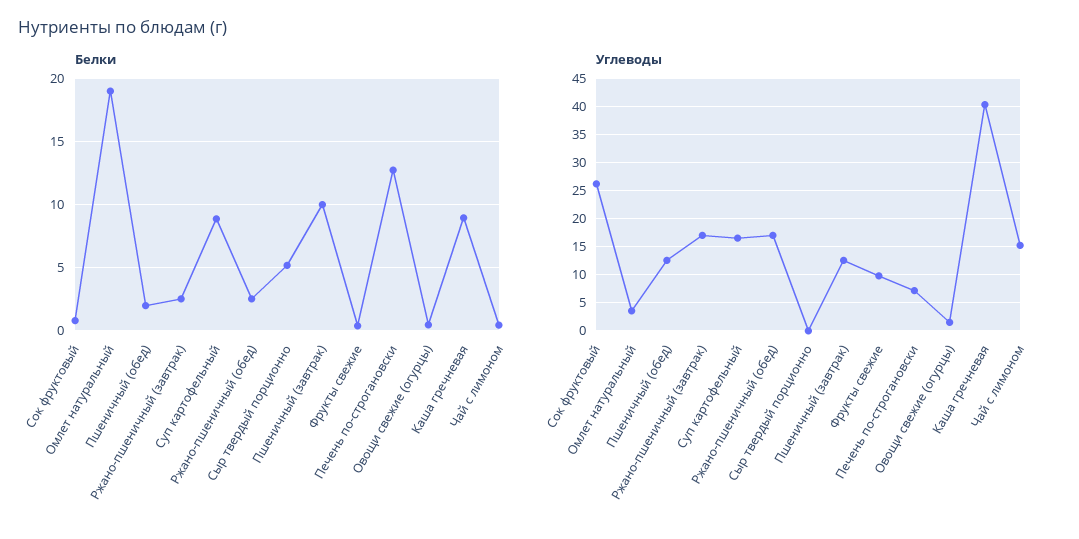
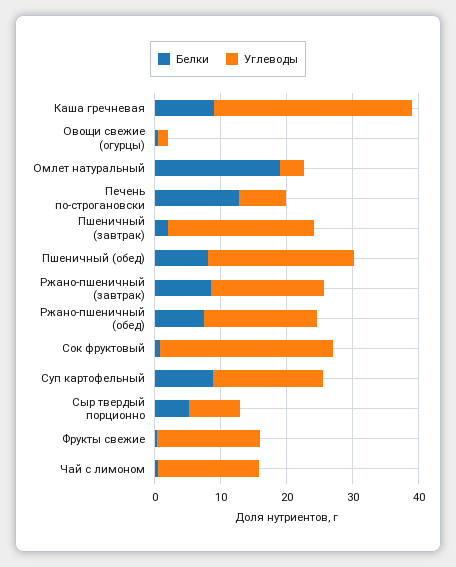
Белки, Пшеничный (обед): 2 -> 8
Белки, Ржано-пшеничный (завтрак): 2.5 -> 8
Белки, Ржано-пшеничный (обед): 2.5 -> 8
Белки, Пшеничный (завтрак): 10 -> 2
Углеводы, Пшеничный (обед): 12.5 -> 22
Углеводы, Сыр твердый порционно: 0 -> 8
Углеводы, Пшеничный (завтрак): 12.5 -> 22
Углеводы, Фрукты свежие: 10 -> 16
Углеводы, Каша гречневая: 40 -> 30

